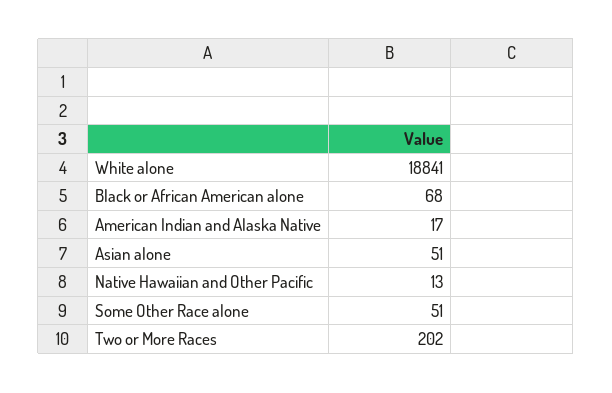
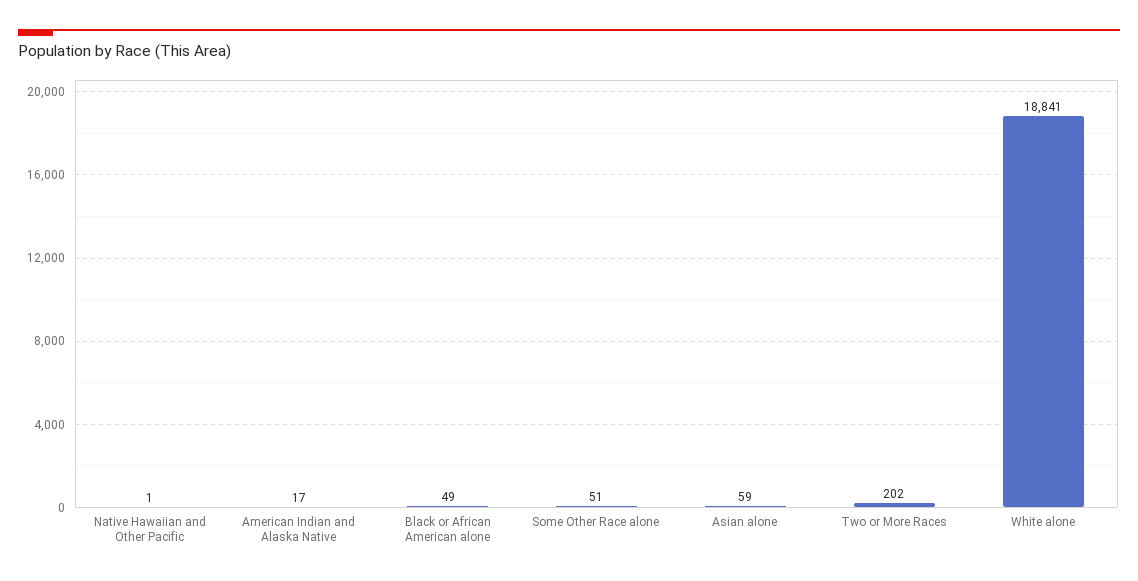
Black or African American alone: 68 -> 49
Asian alone: 51 -> 59
Native Hawaiian and Other Pacific: 13 -> 1

